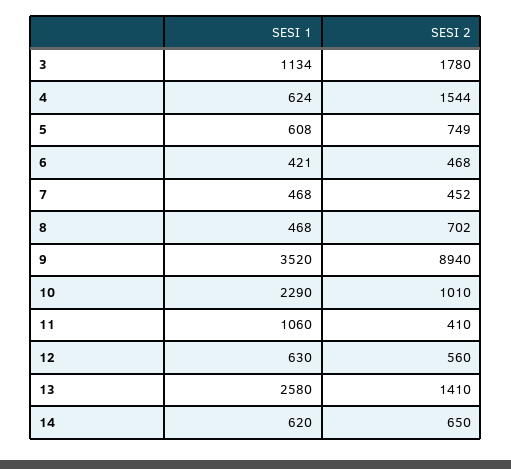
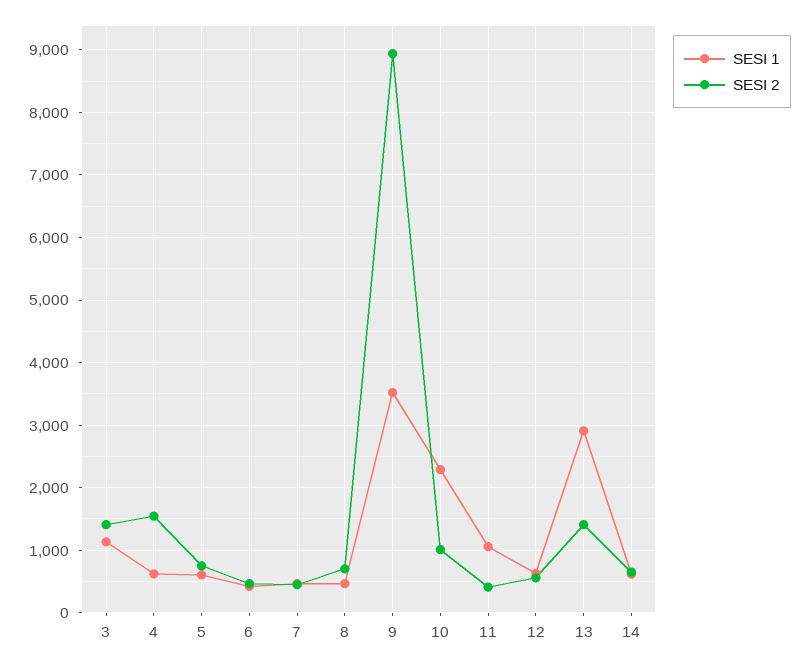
SESI 2, 3: 1780 -> 1400
SESI 1, 13: 2580 -> 2900

